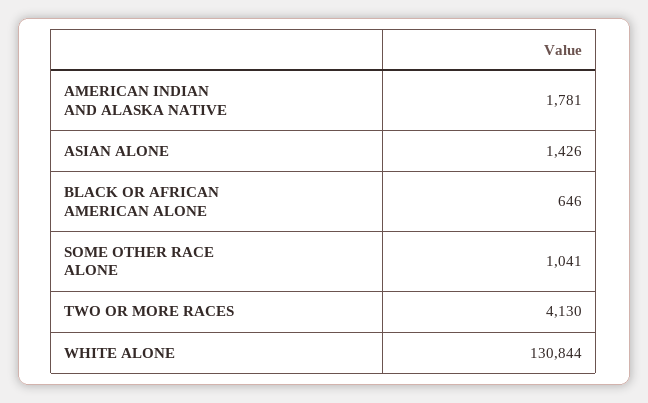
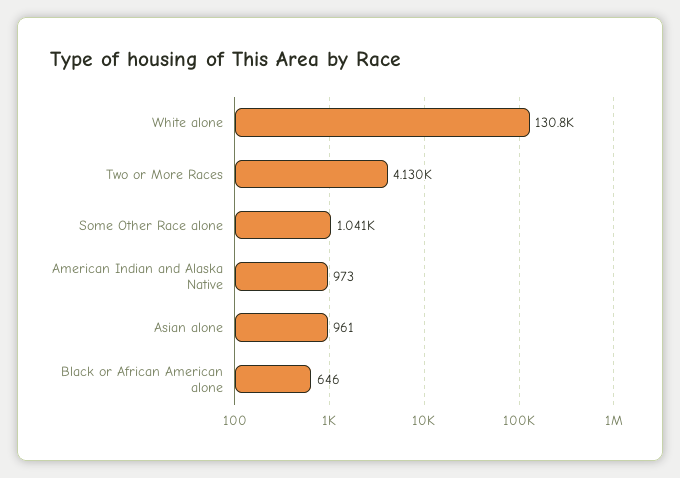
AMERICAN INDIAN AND ALASKA NATIVE: 1781 -> 973
ASIAN ALONE: 1426 -> 961

